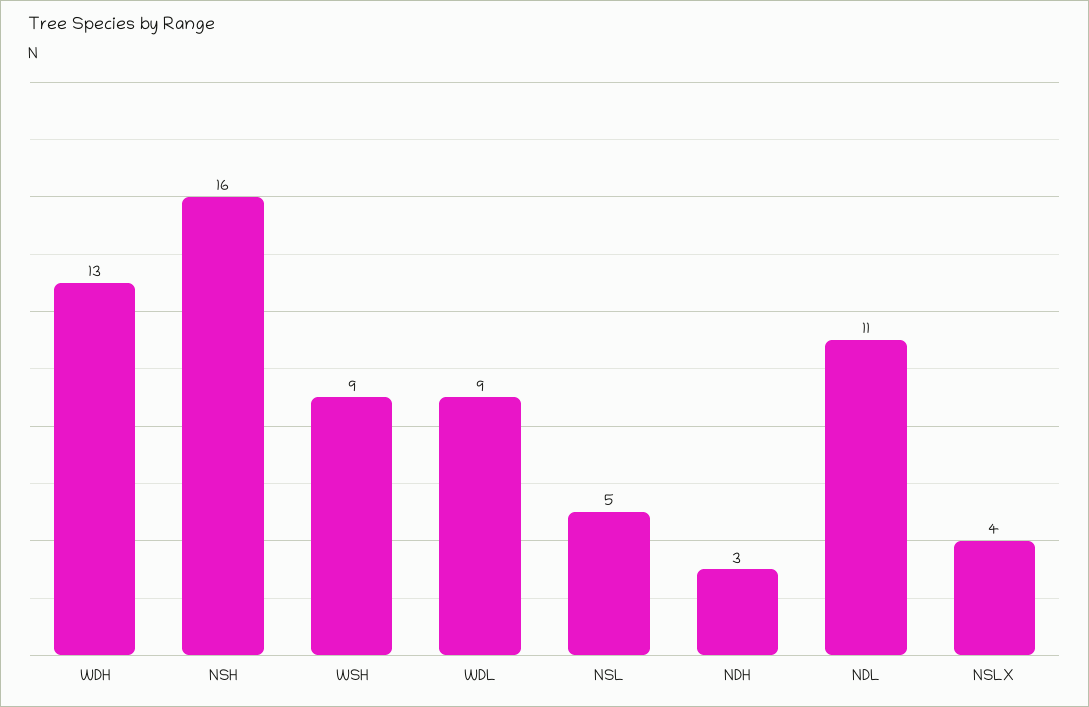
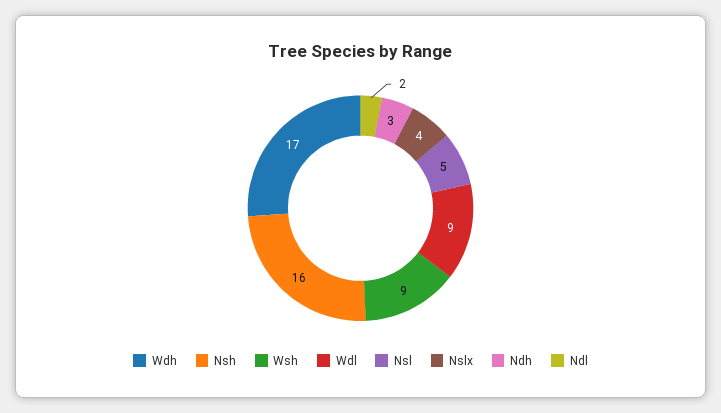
WDH: 13 -> 17
NDL: 11 -> 2

